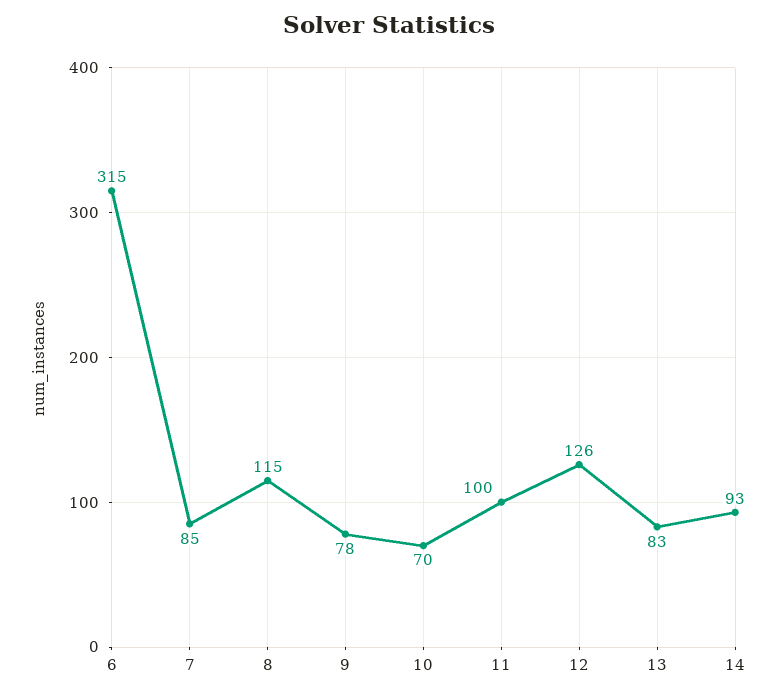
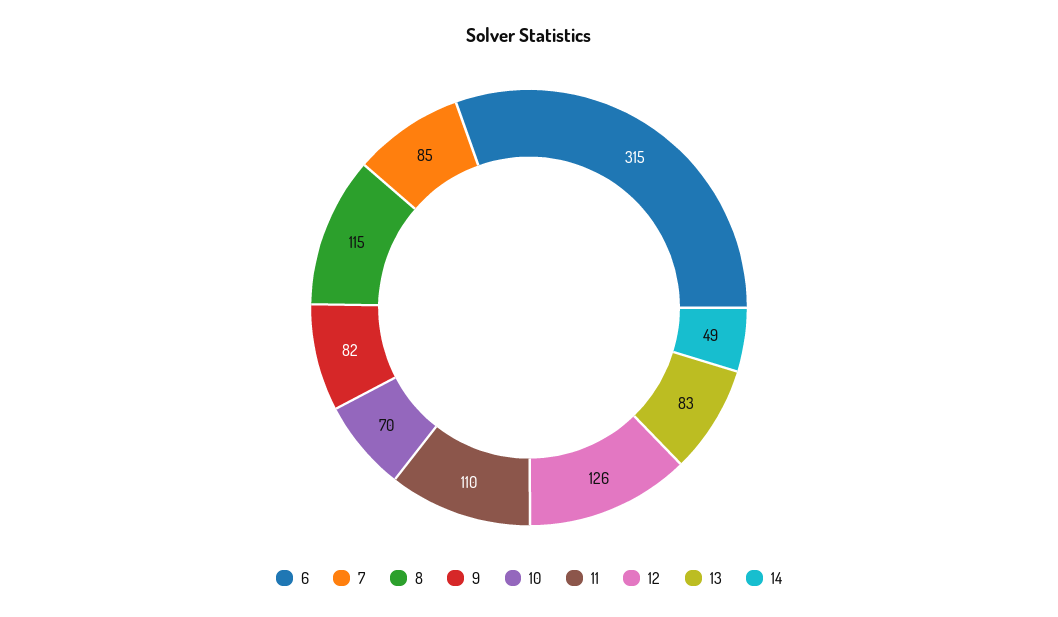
9: 78 -> 82
11: 100 -> 110
14: 93 -> 49

